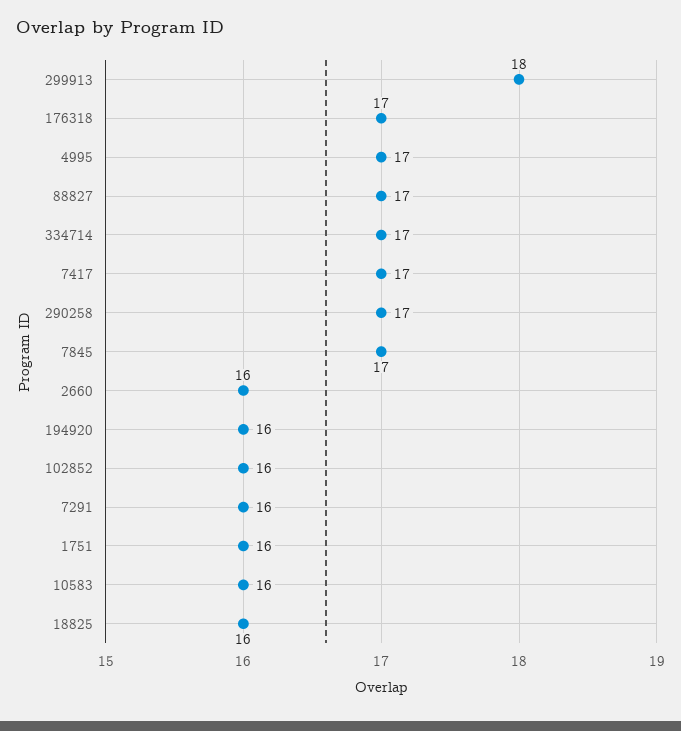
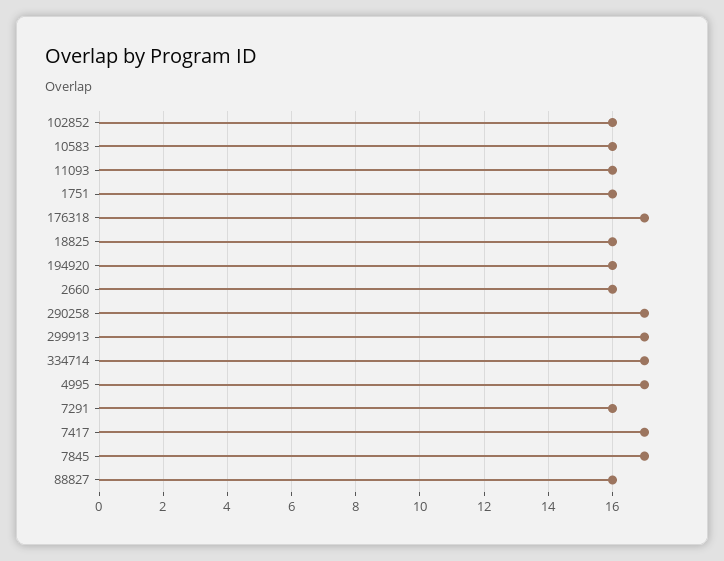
299913: 18 -> 17
88827: 17 -> 16
11093: none -> 16

